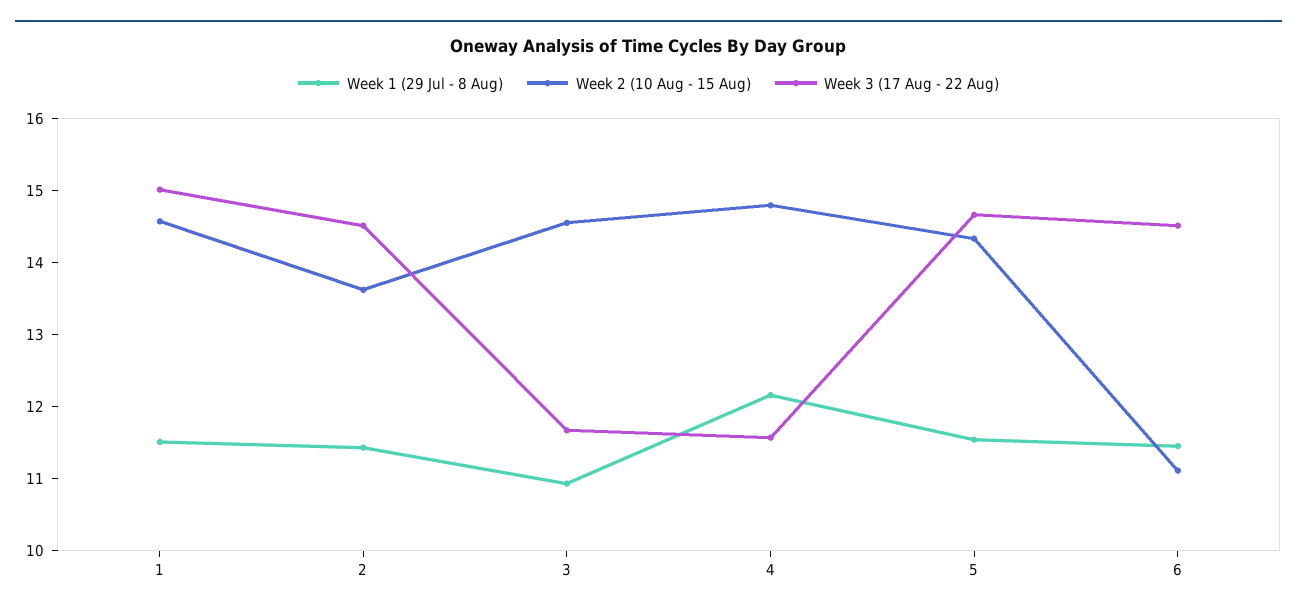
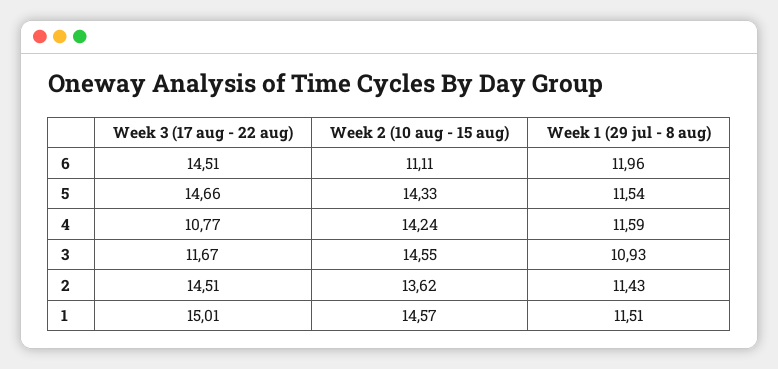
Week 1 (29 Jul - 8 Aug), 4: 12.2 -> 11.59
Week 2 (10 Aug - 15 Aug), 4: 14.8 -> 14.24
Week 3 (17 Aug - 22 Aug), 4: 11.6 -> 10.77
Week 1 (29 Jul - 8 Aug), 6: 11.4 -> 11.96

